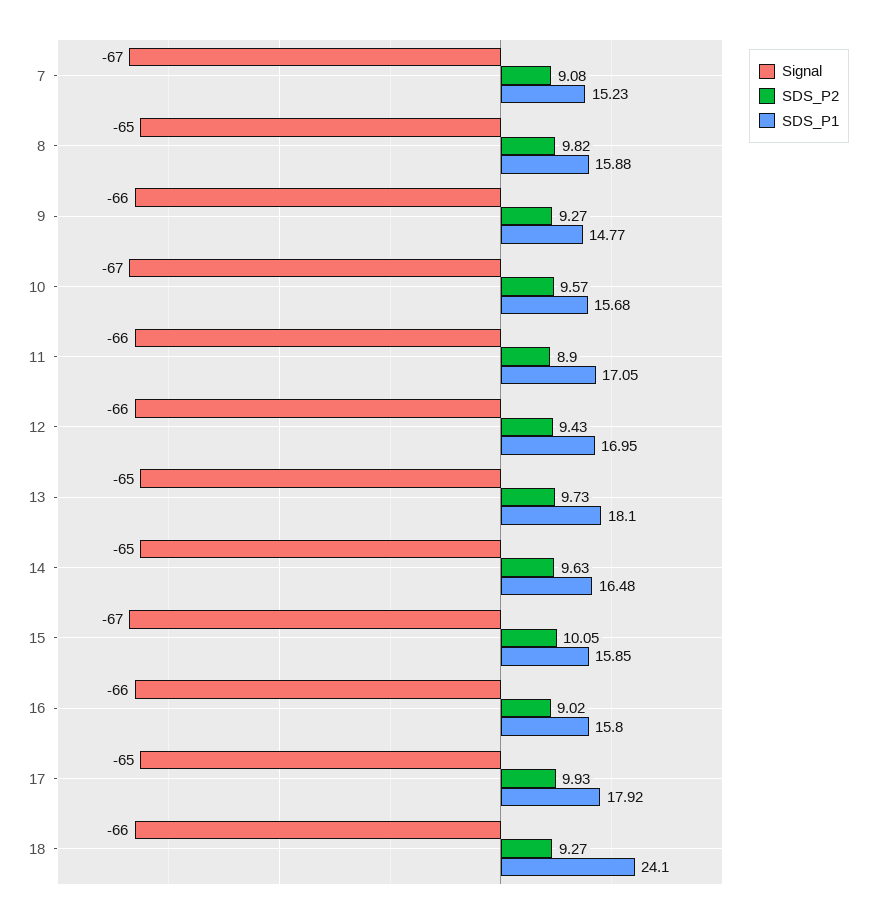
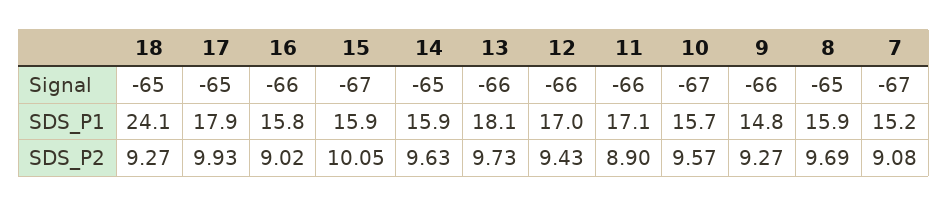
SDS_P2, 8: 9.82 -> 9.69
Signal, 13: -65 -> -66
SDS_P1, 14: 16.48 -> 15.9
Signal, 18: -66 -> -65

